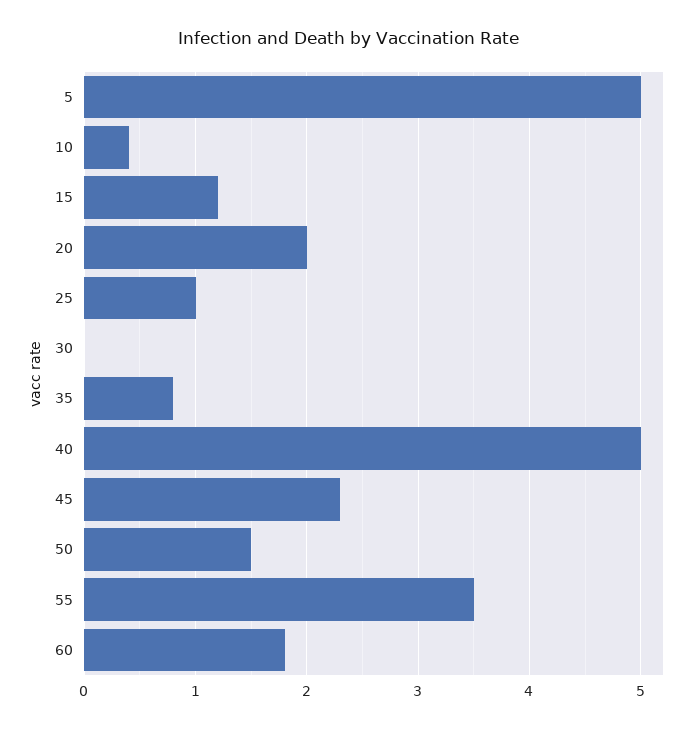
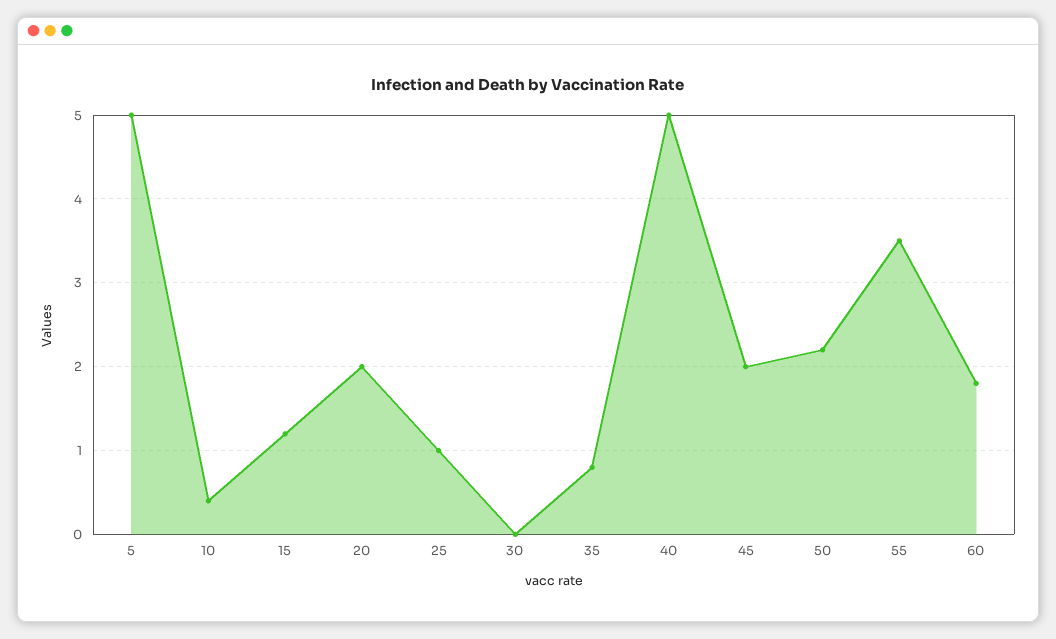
45: 2.3 -> 2
50: 1.5 -> 2.2

